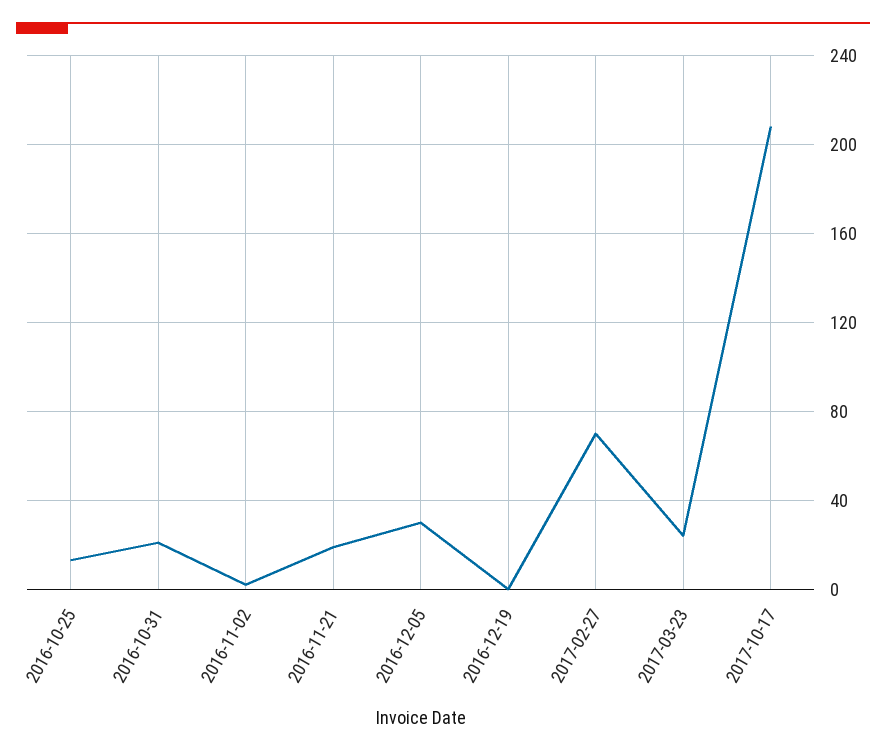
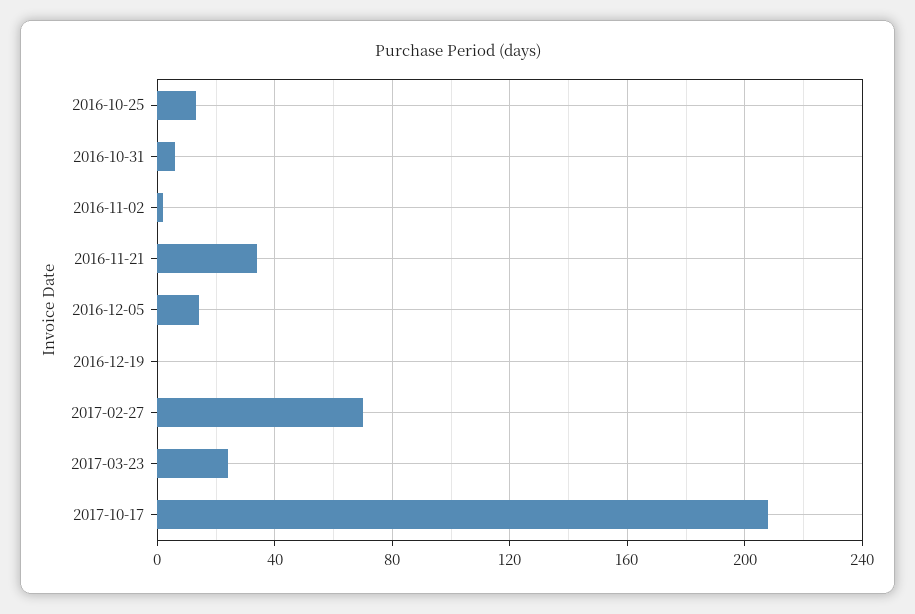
2016-10-31: 20 -> 5
2016-11-21: 20 -> 35
2016-12-05: 30 -> 15

